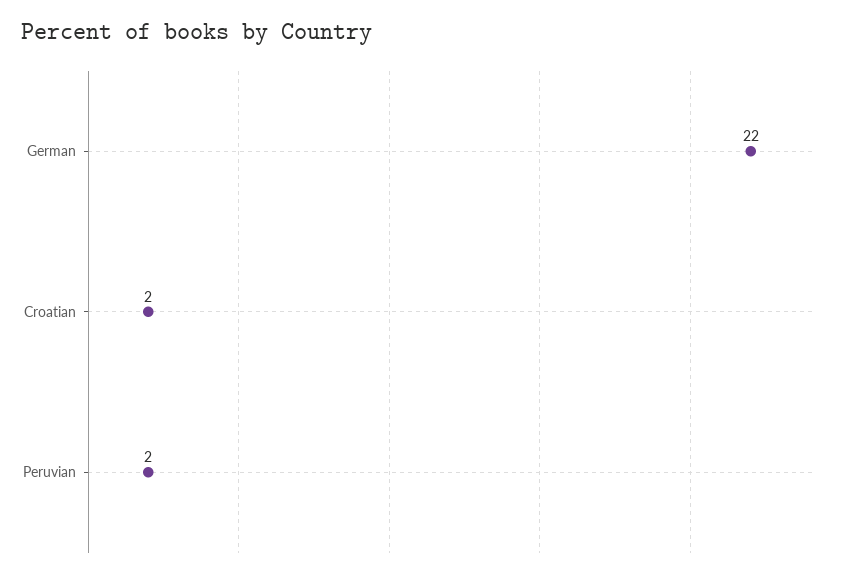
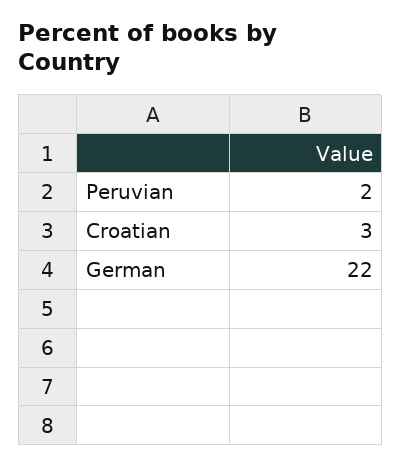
Croatian: 2 -> 3

